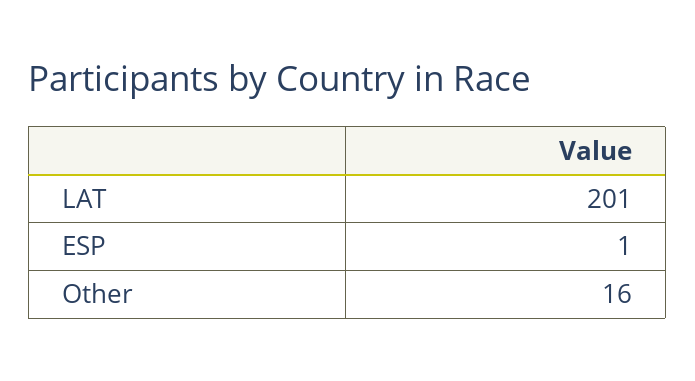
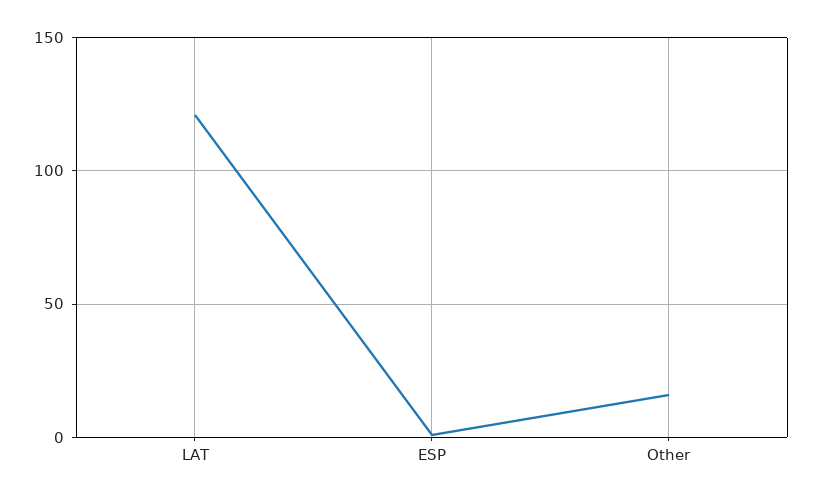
LAT: 201 -> 120

